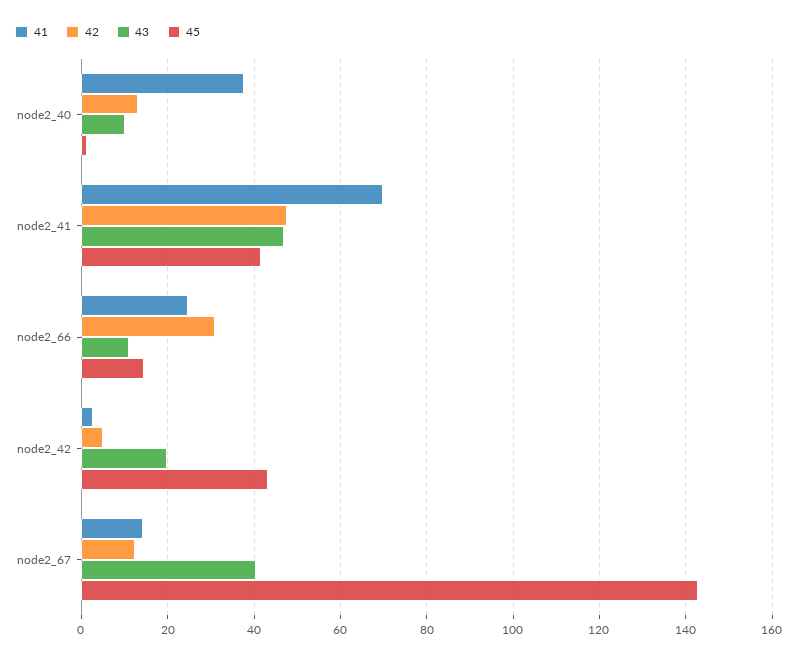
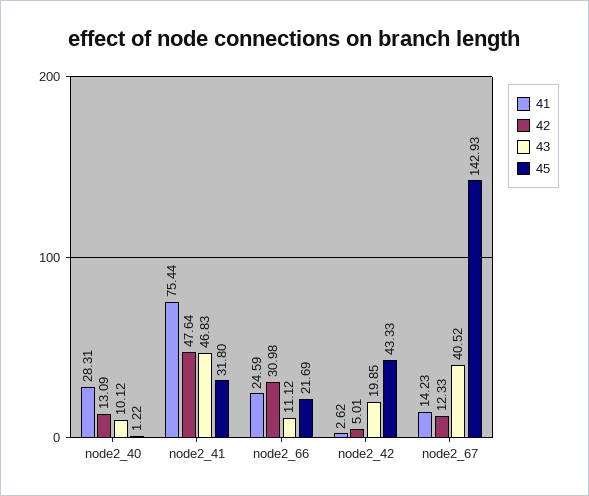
41, node2_40: 38 -> 28.31
41, node2_41: 70 -> 75.44
45, node2_41: 42 -> 31.8
45, node2_66: 14 -> 21.69

